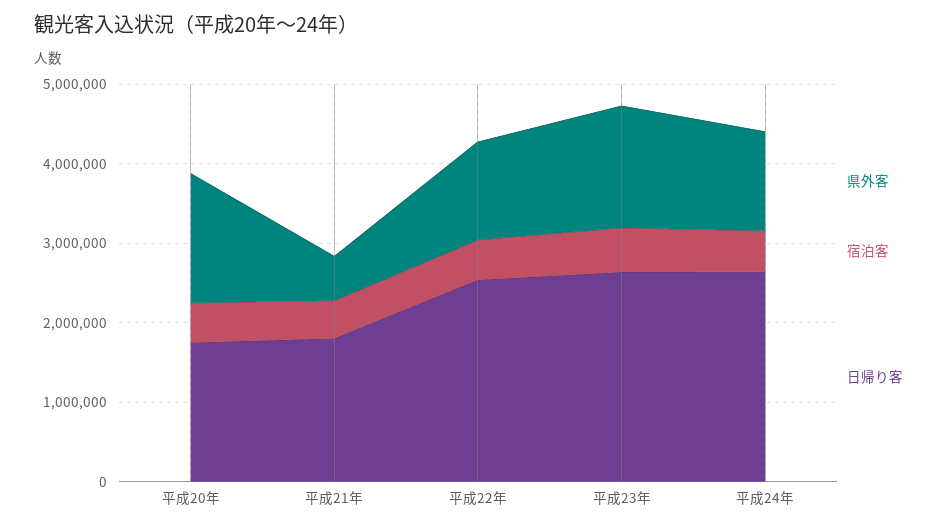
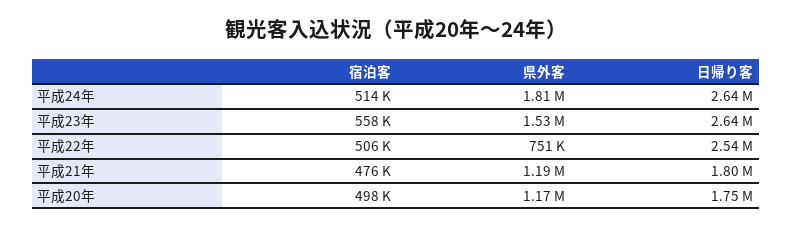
県外客, 平成20年: 1600000 -> 1170000
県外客, 平成21年: 600000 -> 1190000
県外客, 平成22年: 1200000 -> 751000
県外客, 平成24年: 1200000 -> 1810000

